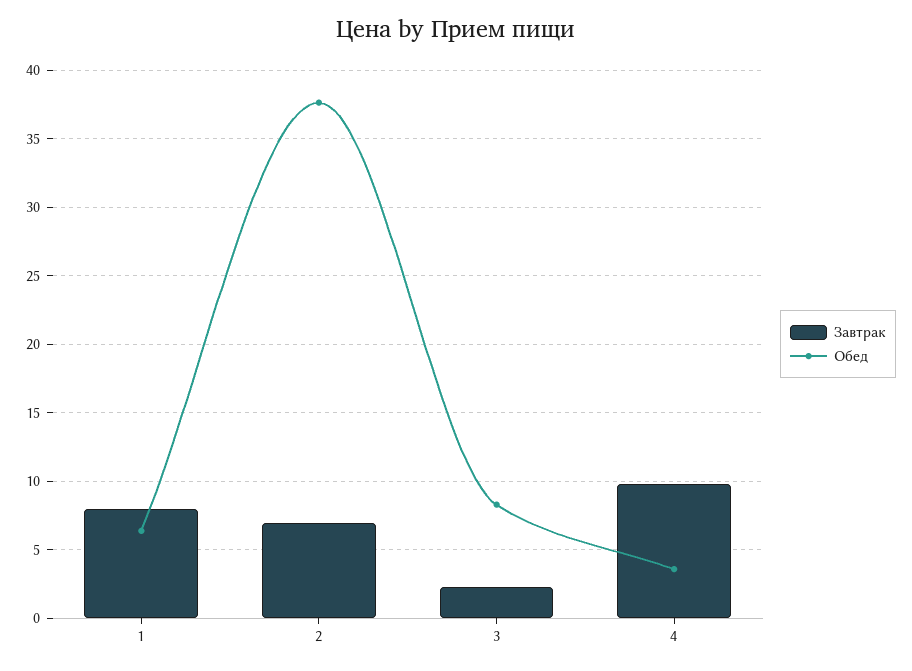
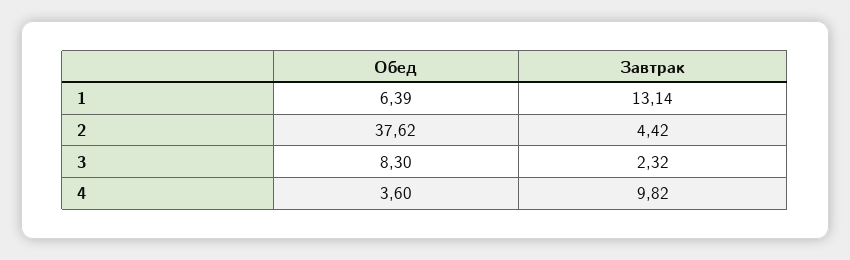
Завтрак, 1: 8 -> 13.14
Завтрак, 2: 7 -> 4.42

